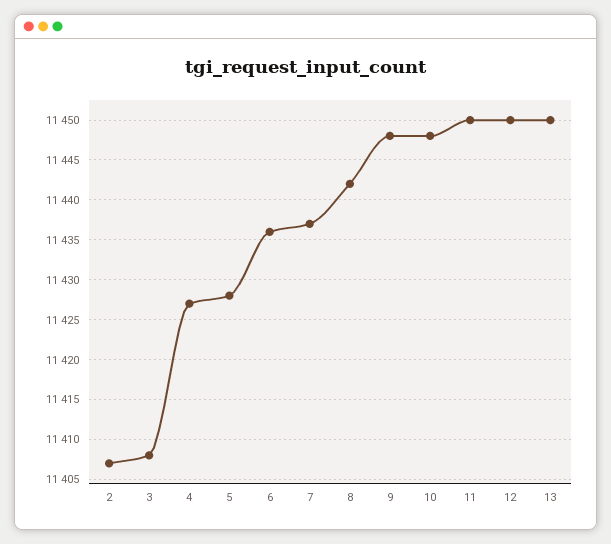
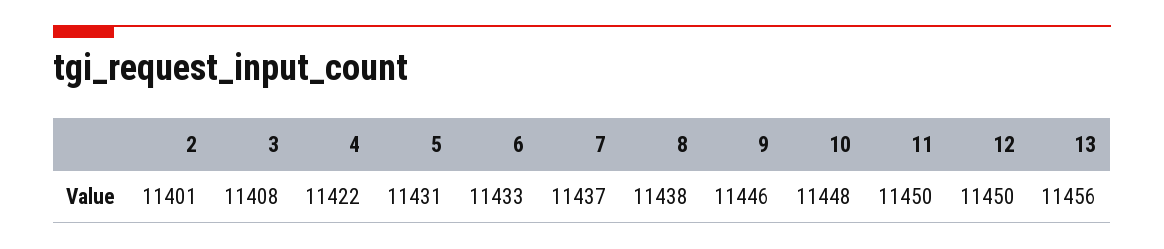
2: 11407 -> 11401
4: 11427 -> 11422
5: 11428 -> 11431
6: 11436 -> 11433
8: 11442 -> 11438
9: 11448 -> 11446
13: 11450 -> 11456

